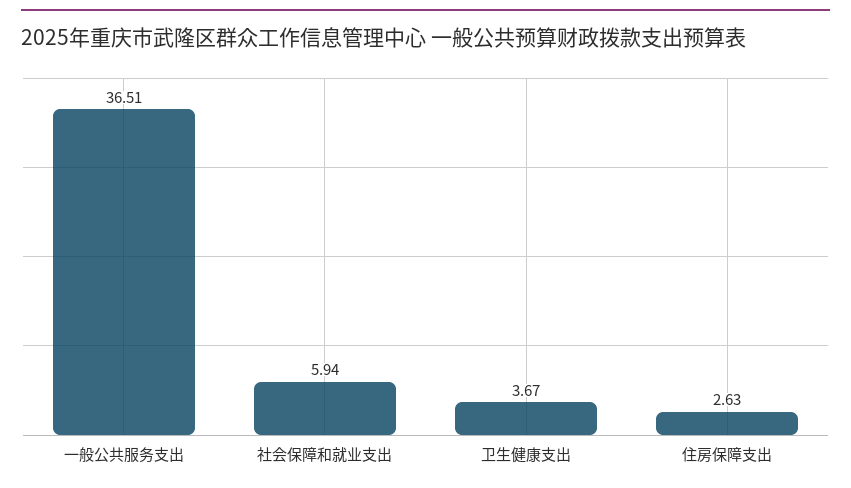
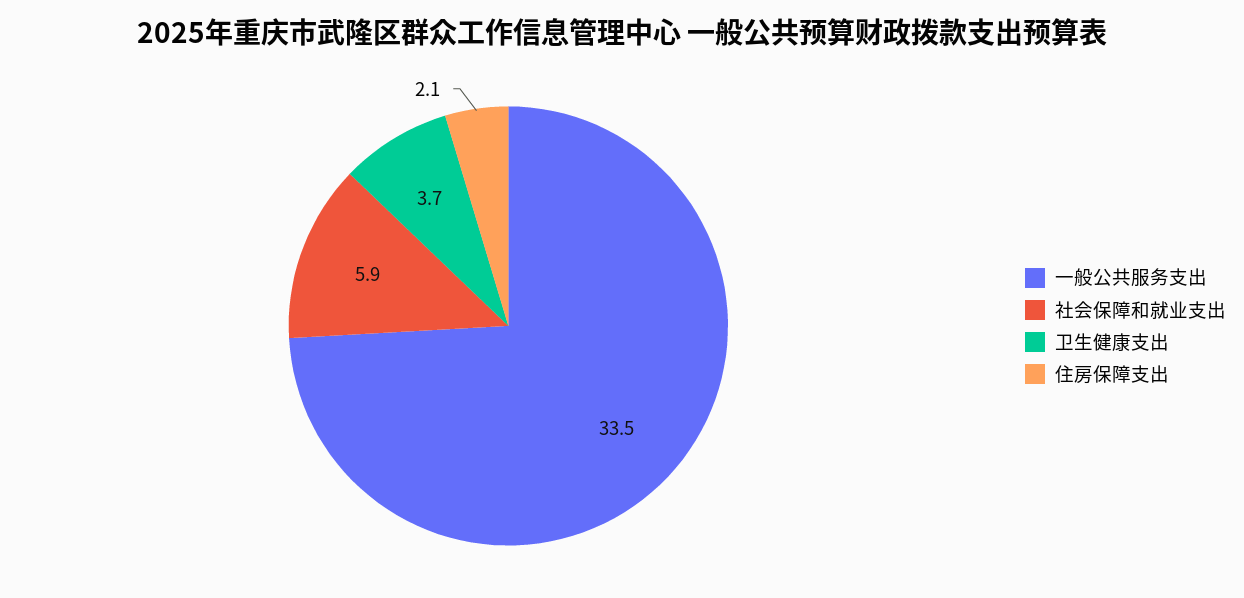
一般公共服务支出: 36.51 -> 33.5
住房保障支出: 2.63 -> 2.1

